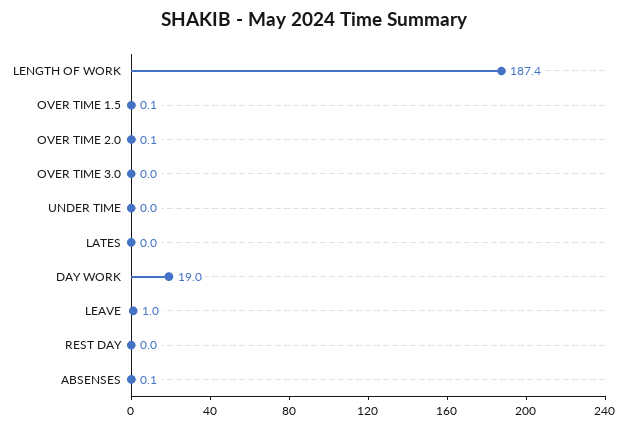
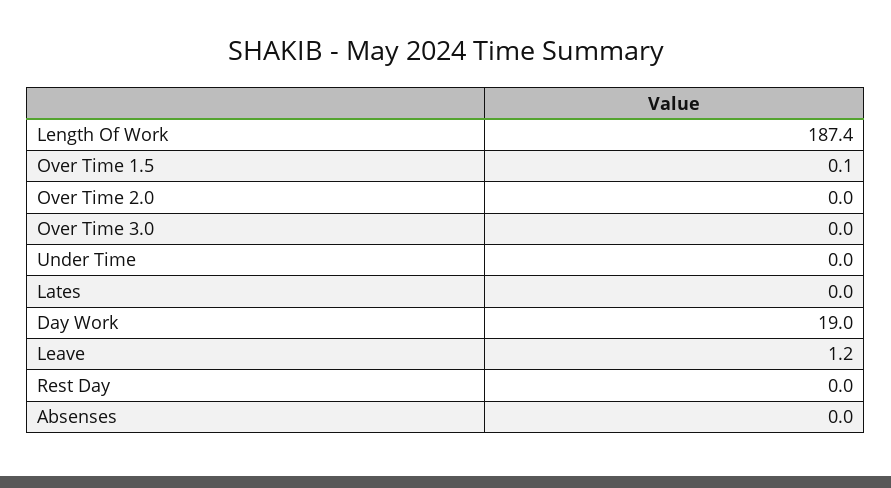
OVER TIME 2.0: 0.1 -> 0
LEAVE: 1 -> 1.2
ABSENSES: 0.1 -> 0

